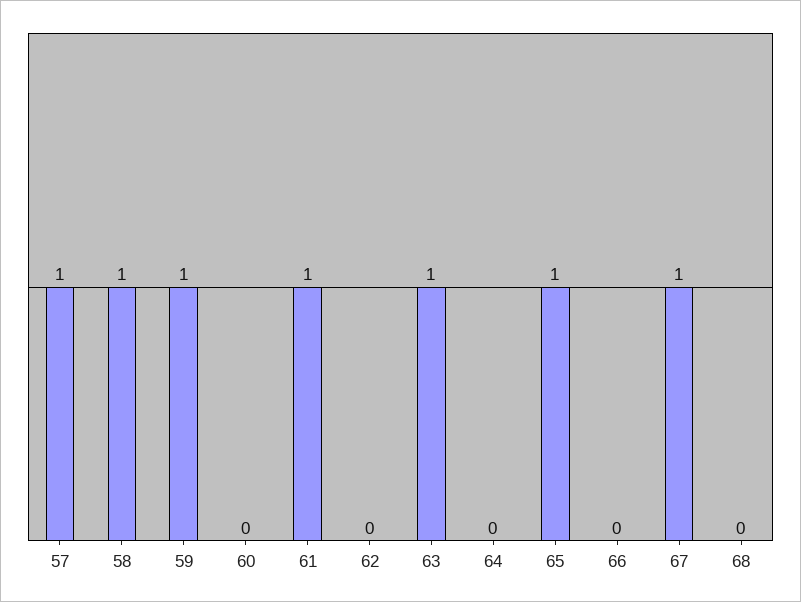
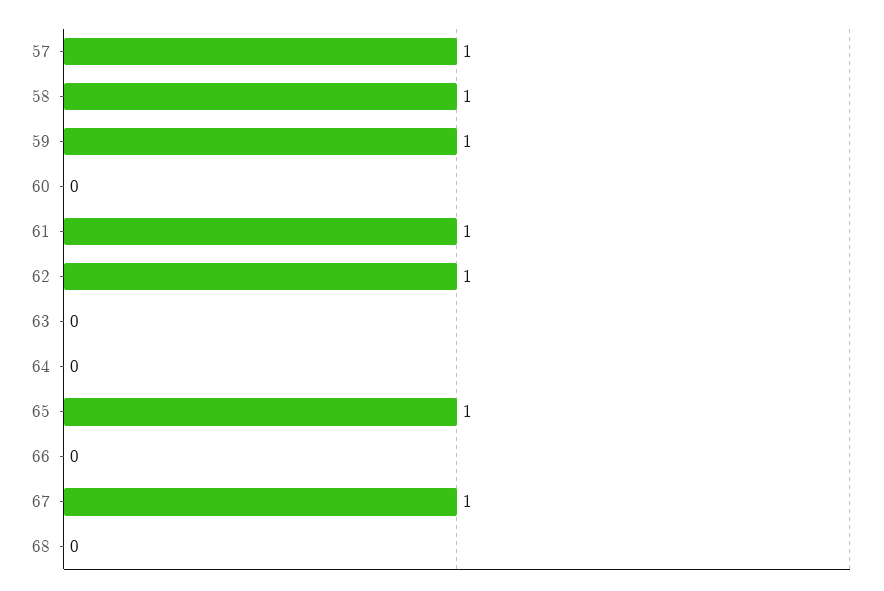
62: 0 -> 1
63: 1 -> 0

